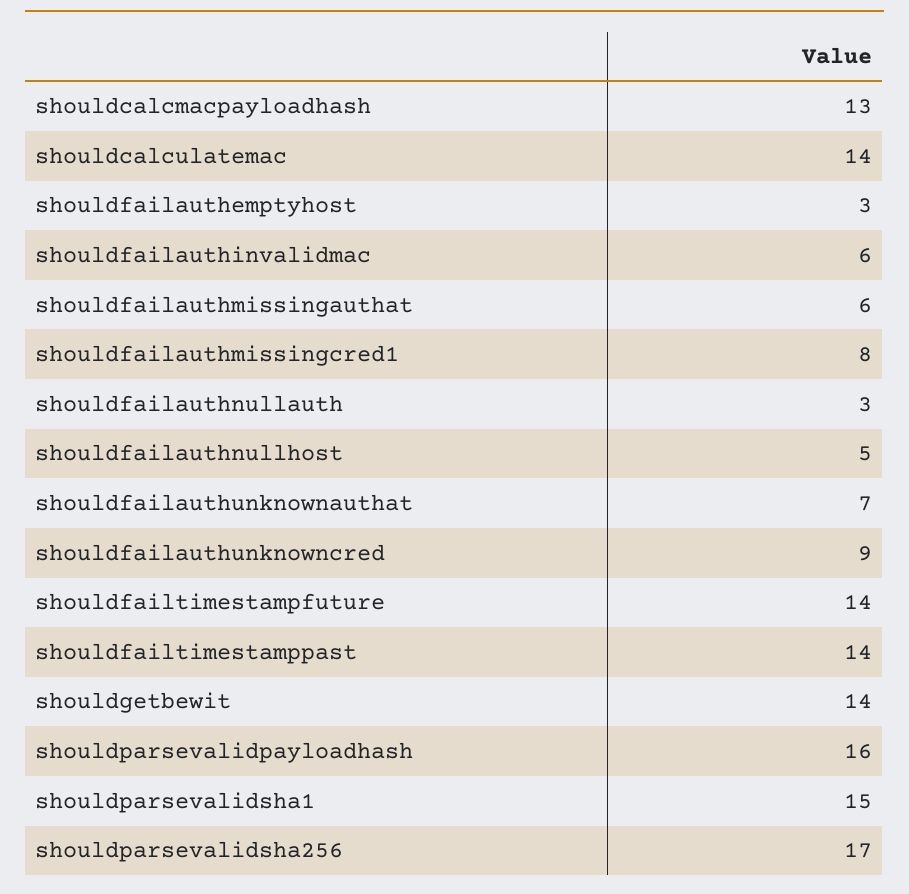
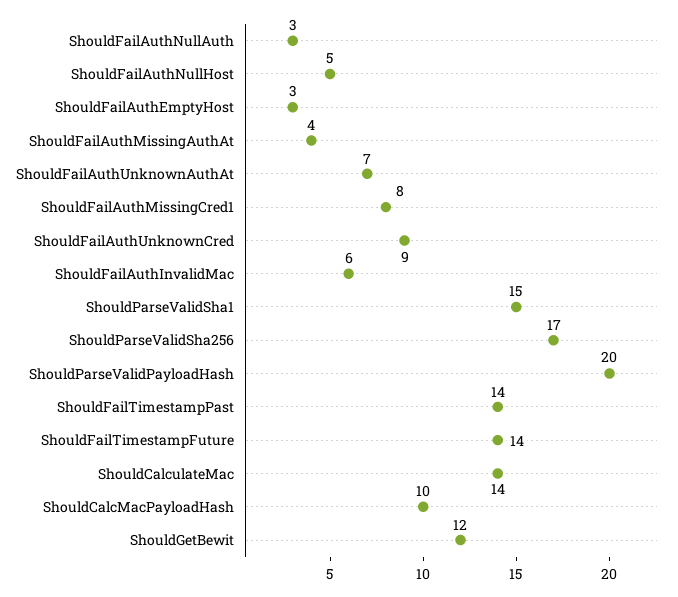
shouldcalcmacpayloadhash: 13 -> 10
shouldfailauthmissingauthat: 6 -> 4
shouldgetbewit: 14 -> 12
shouldparsevalidpayloadhash: 16 -> 20

